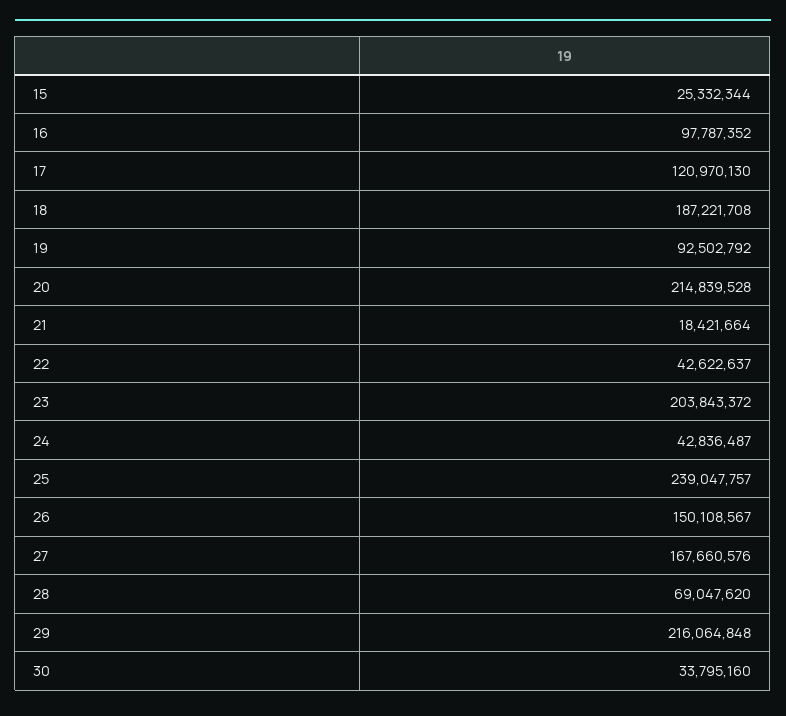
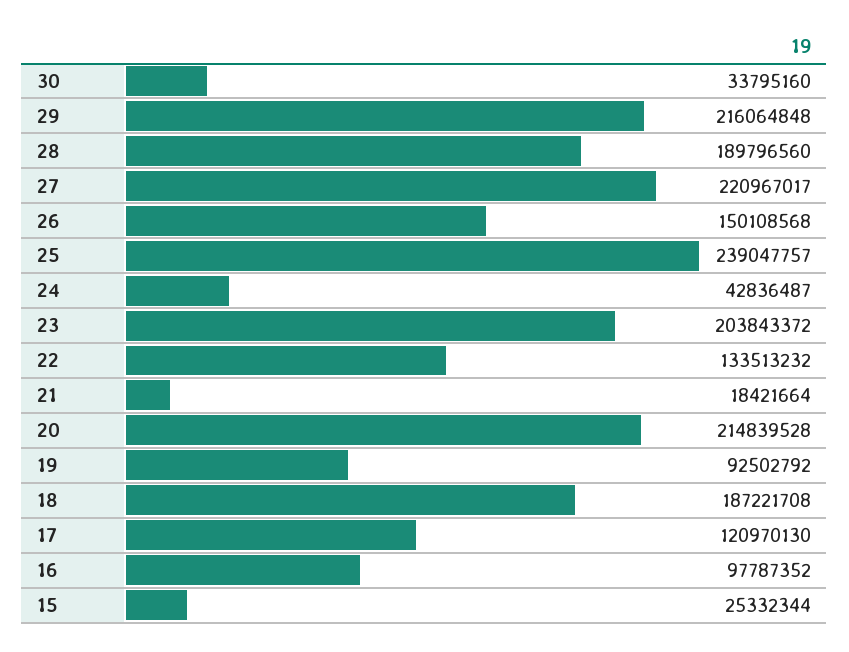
22: 42622637 -> 133513232
26: 150108567 -> 150108568
27: 167660576 -> 220967017
28: 69047620 -> 189796560

